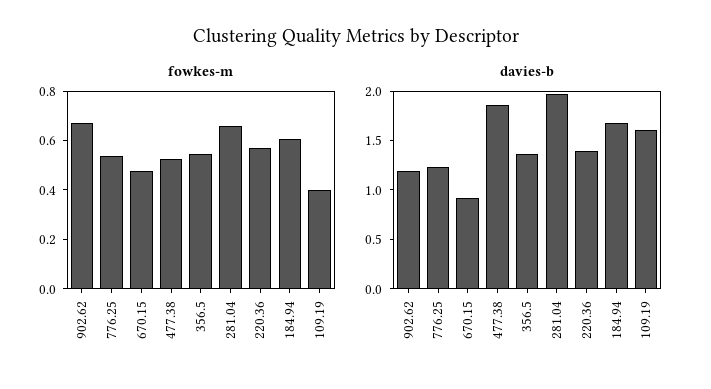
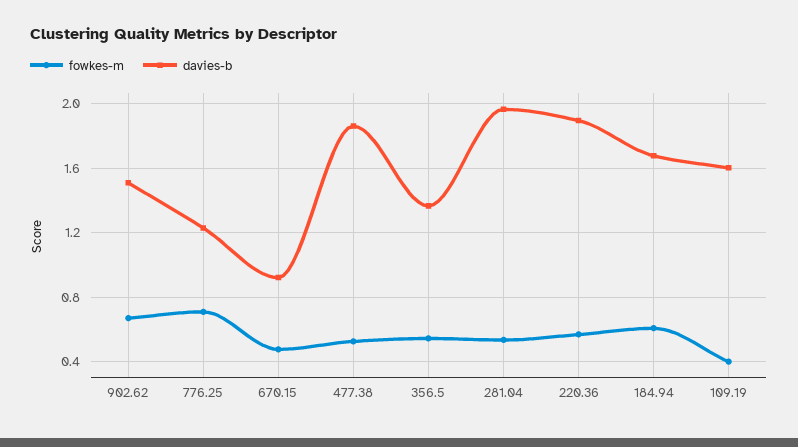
fowkes-m, 776.25: 0.55 -> 0.7
fowkes-m, 281.04: 0.65 -> 0.55
davies-b, 902.62: 1.2 -> 1.5
davies-b, 220.36: 1.4 -> 1.9

